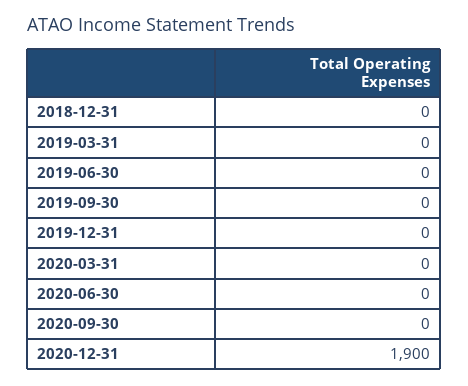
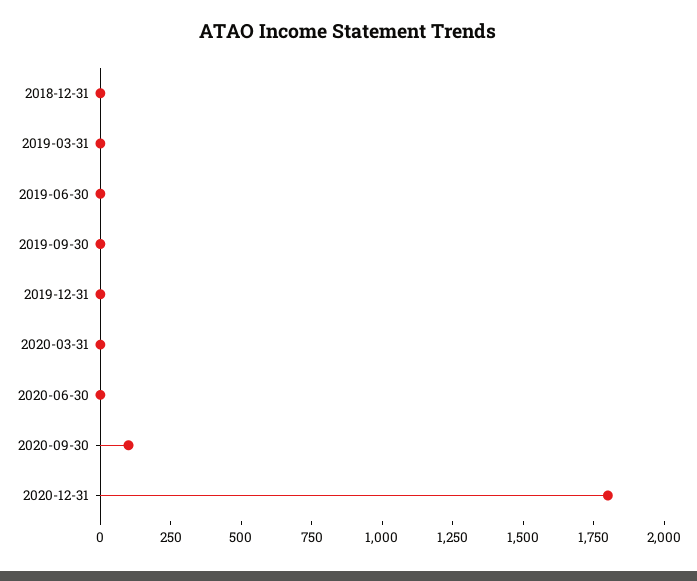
2020-09-30: 0 -> 100
2020-12-31: 1900 -> 1800

